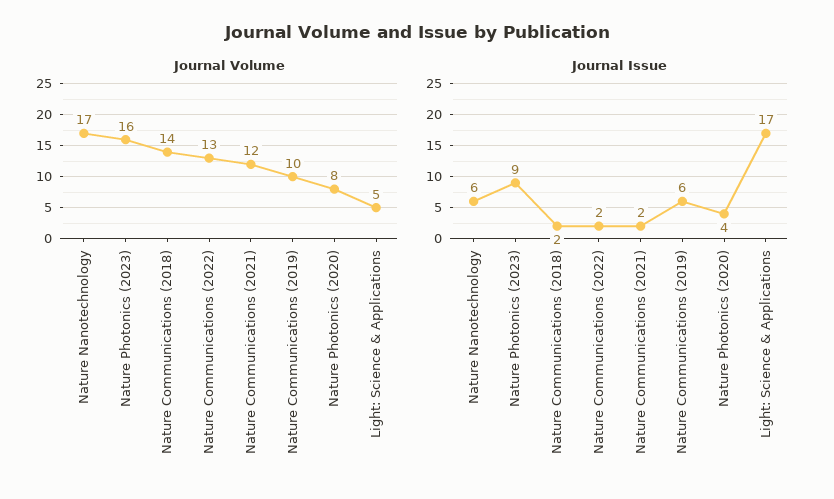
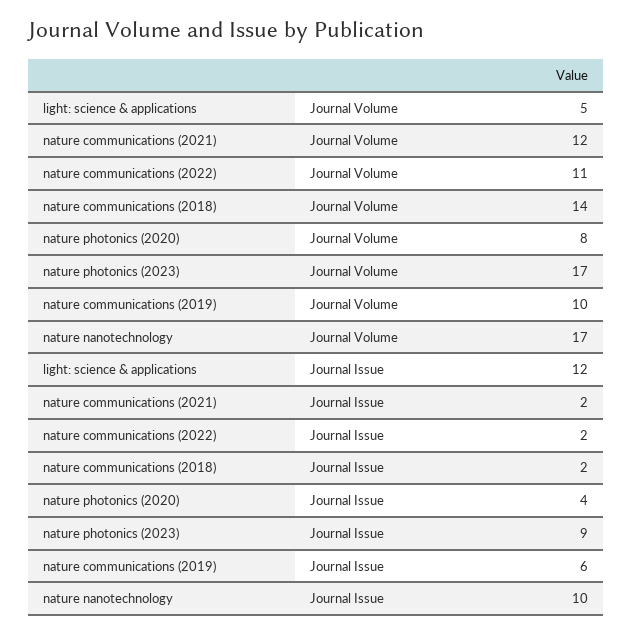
Journal Volume, Nature Photonics (2023): 16 -> 17
Journal Volume, Nature Communications (2022): 13 -> 11
Journal Issue, Nature Nanotechnology: 6 -> 10
Journal Issue, Light: Science & Applications: 17 -> 12

